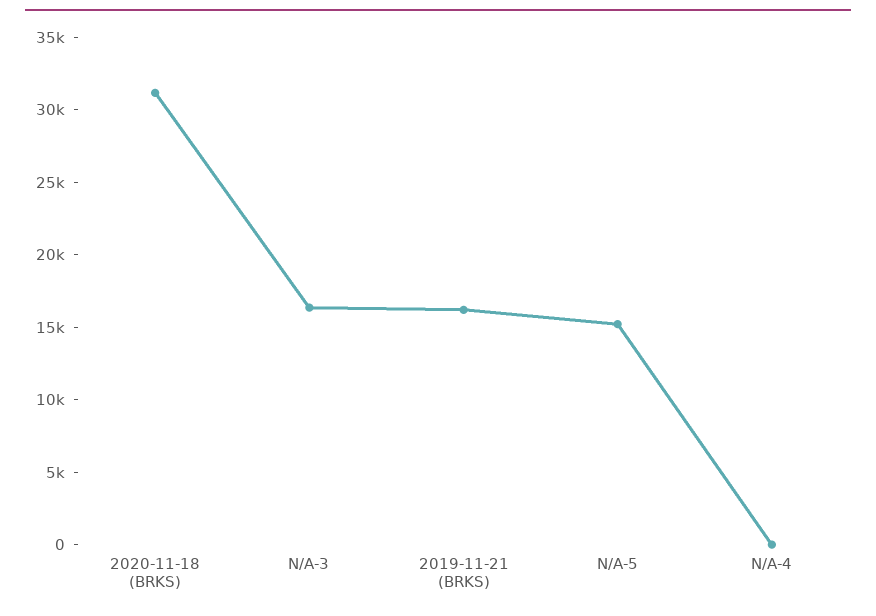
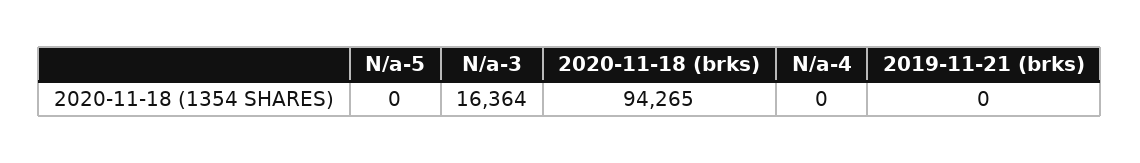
2020-11-18 (BRKS): 31000 -> 94265
2019-11-21 (BRKS): 16000 -> 0
N/A-5: 15000 -> 0

